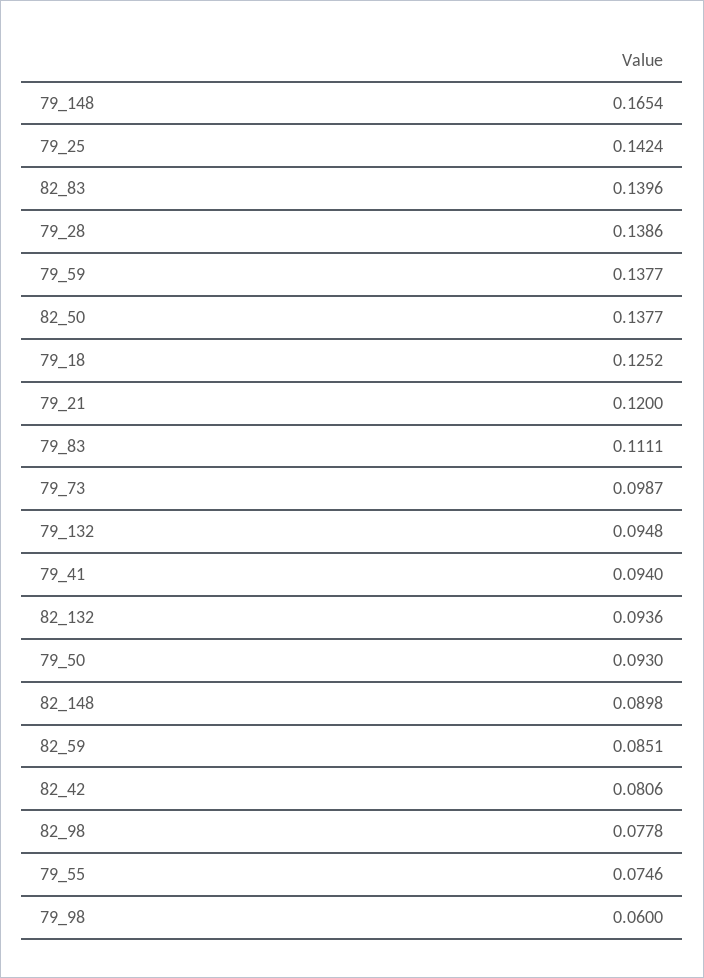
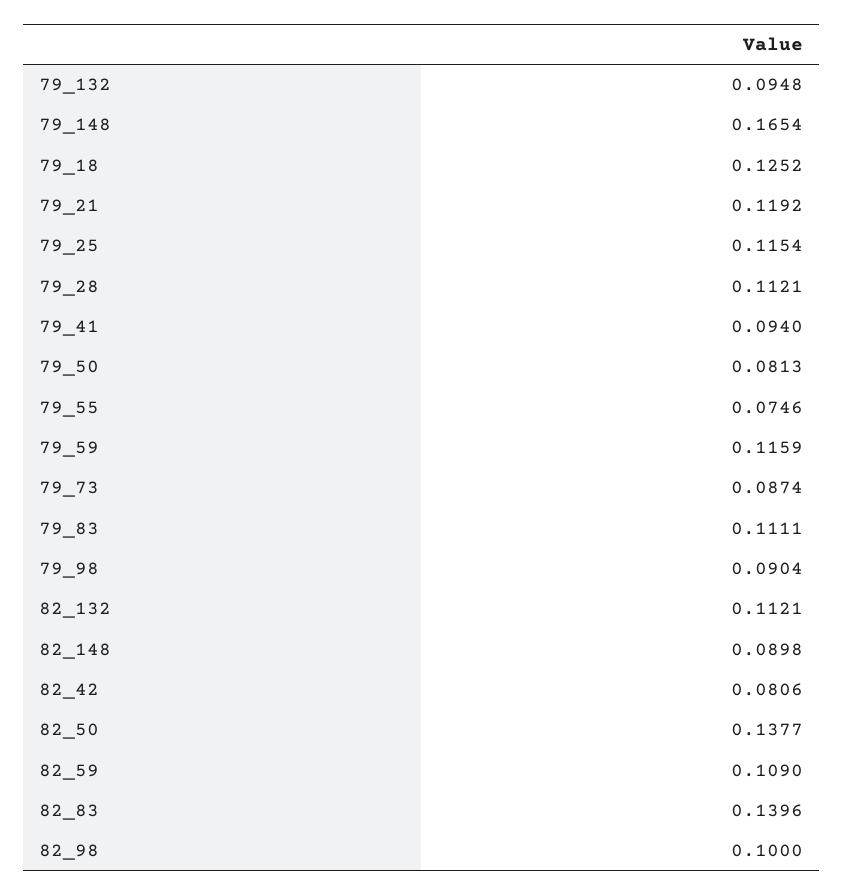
79_25: 0.1424 -> 0.1154
79_28: 0.1386 -> 0.1121
79_59: 0.1377 -> 0.1159
79_21: 0.12 -> 0.1192
79_73: 0.0987 -> 0.0874
82_132: 0.0936 -> 0.1121
79_50: 0.093 -> 0.0813
82_59: 0.0851 -> 0.109
82_98: 0.0778 -> 0.1
79_98: 0.06 -> 0.0904

